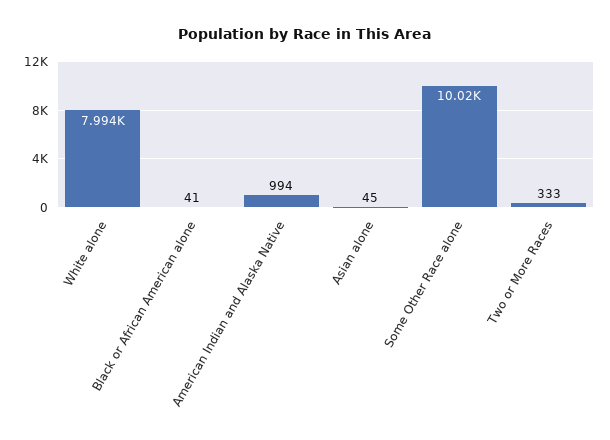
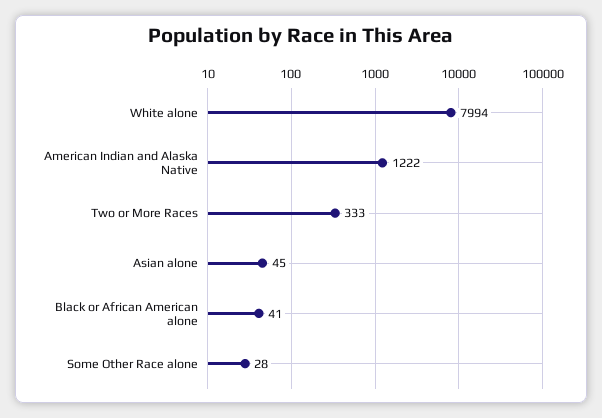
American Indian and Alaska Native: 994 -> 1222
Some Other Race alone: 10020 -> 28

